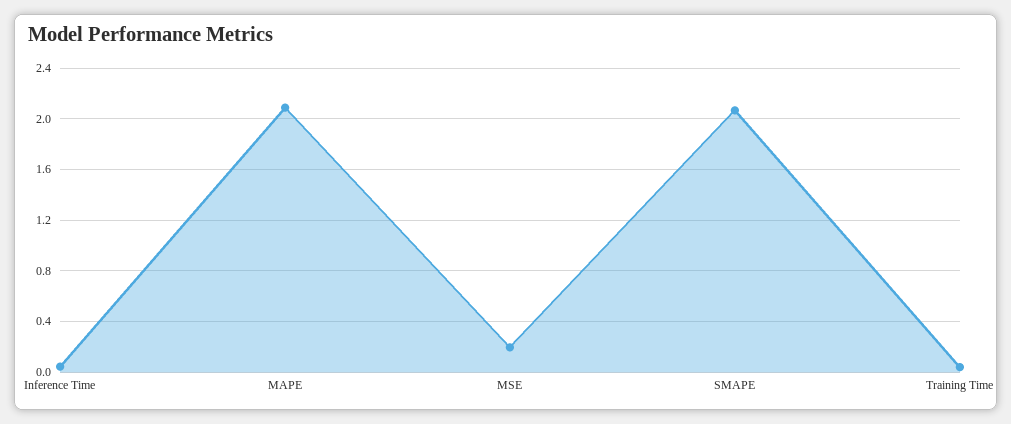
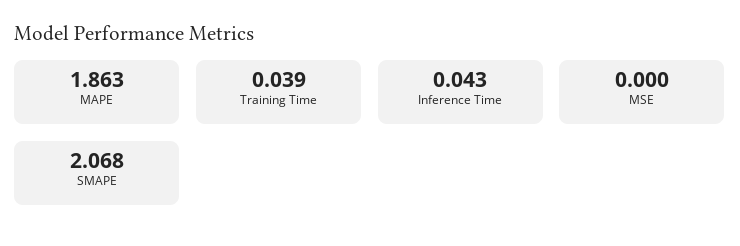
MAPE: 2.1 -> 1.863
MSE: 0.2 -> 0

